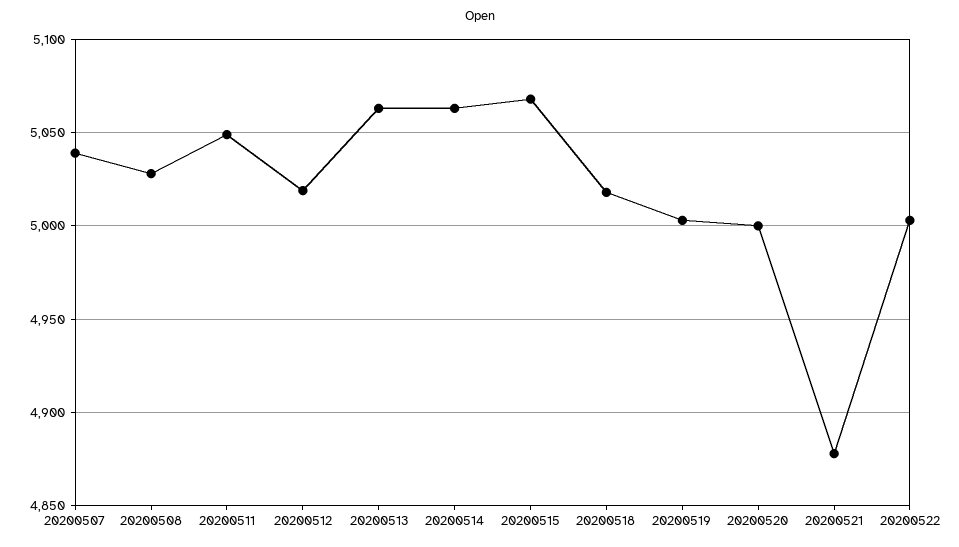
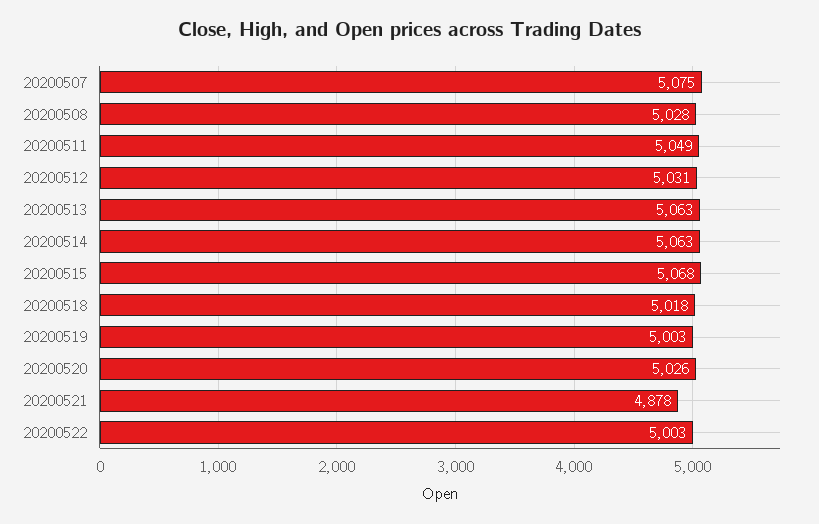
20200507: 5040 -> 5075
20200512: 5020 -> 5031
20200520: 5000 -> 5026

